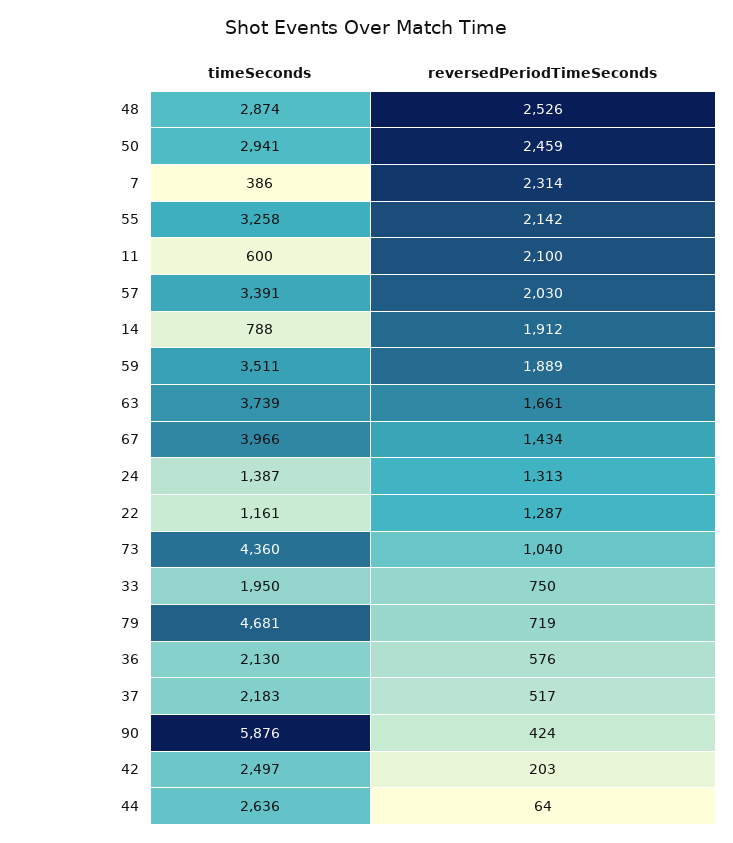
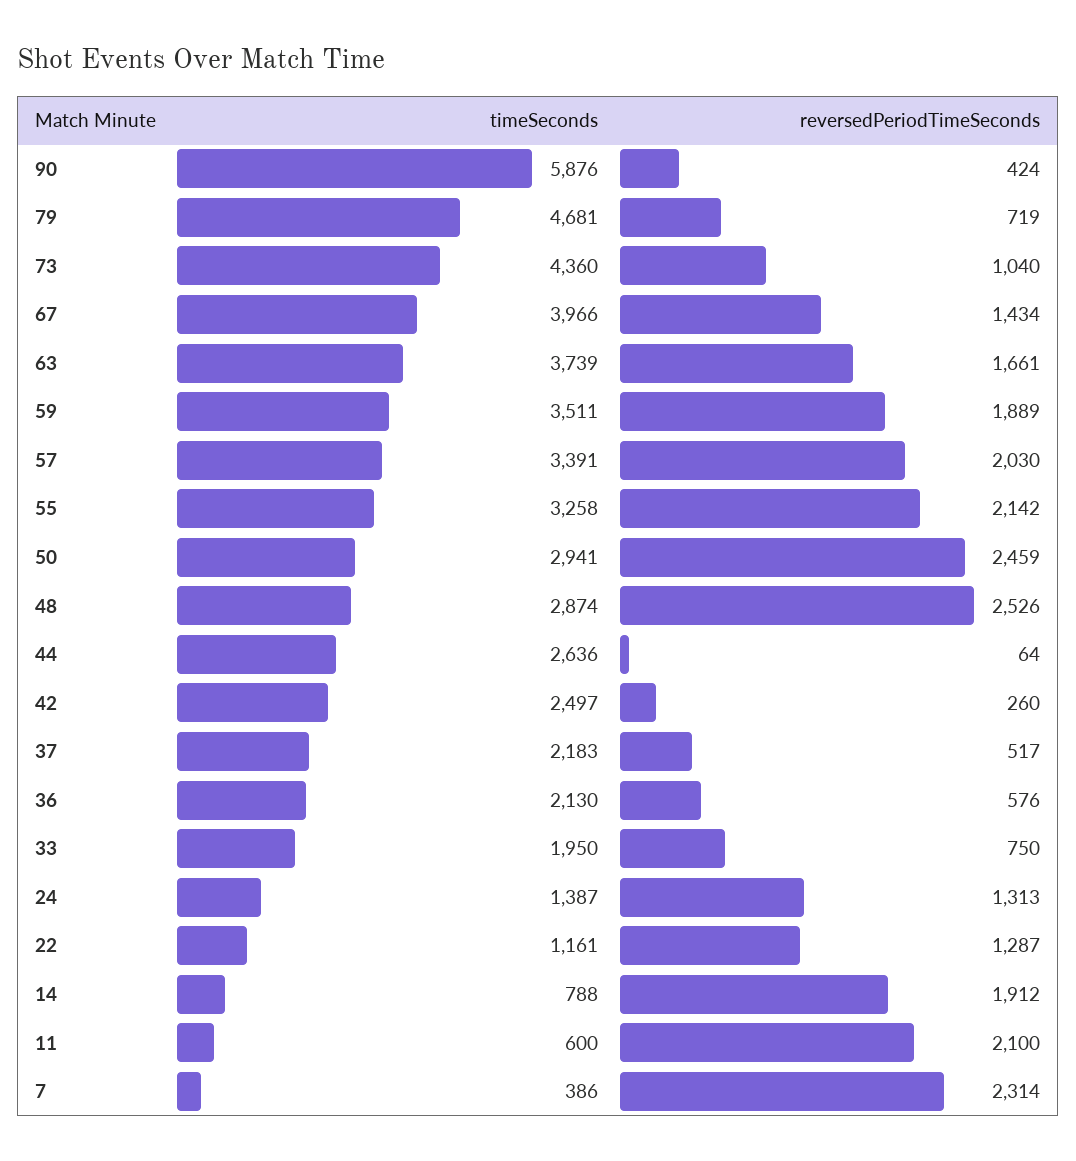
reversedPeriodTimeSeconds, 42: 203 -> 260

